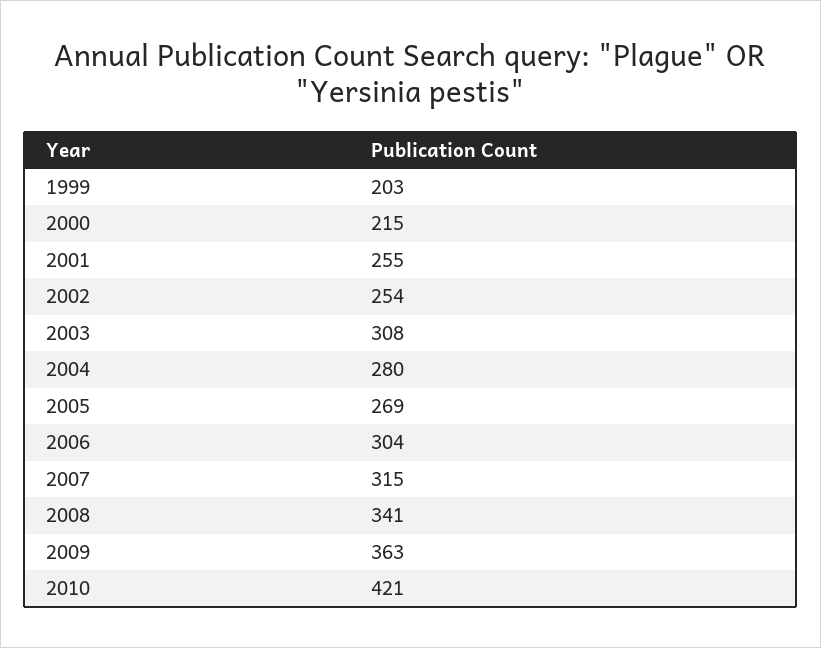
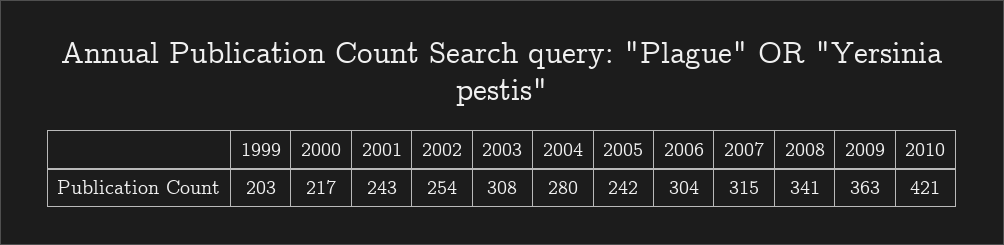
2000: 215 -> 217
2001: 255 -> 243
2005: 269 -> 242

